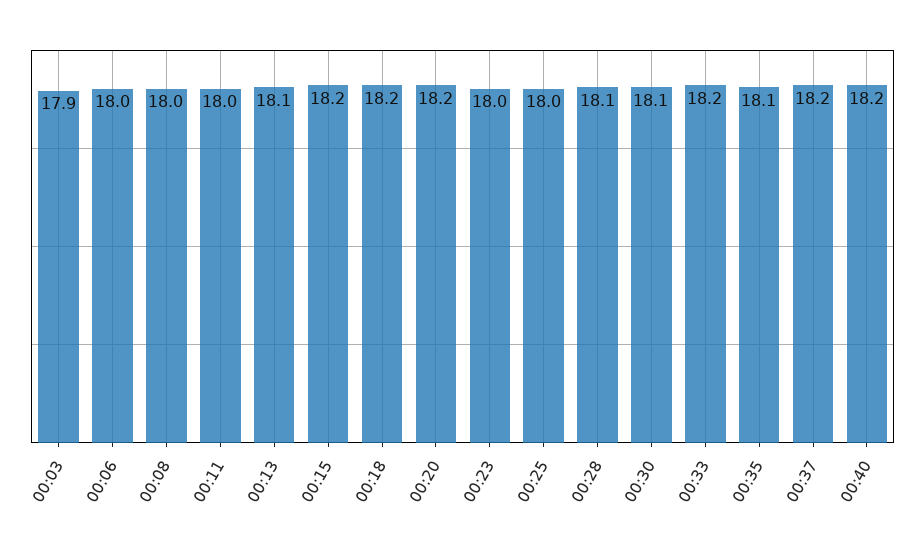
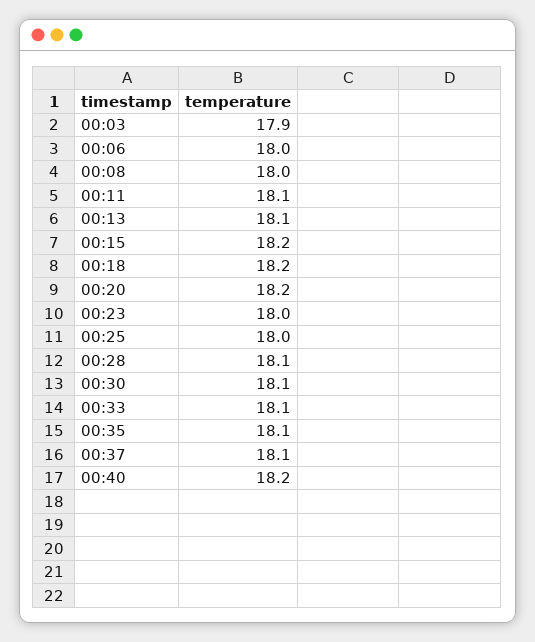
00:11: 18 -> 18.1
00:33: 18.2 -> 18.1
00:37: 18.2 -> 18.1

